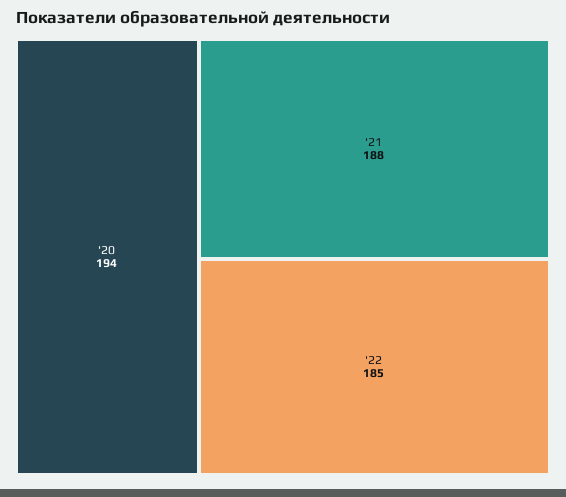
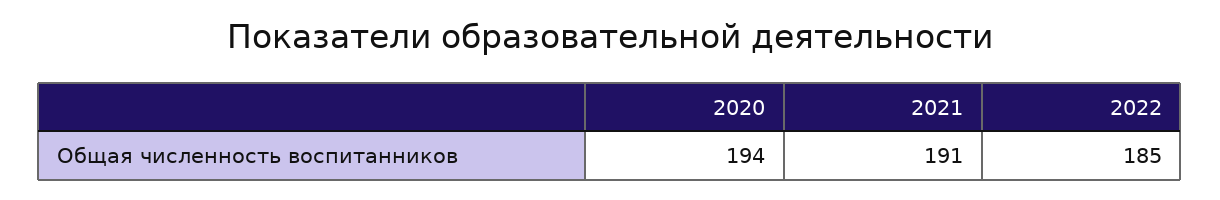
'21: 188 -> 191

